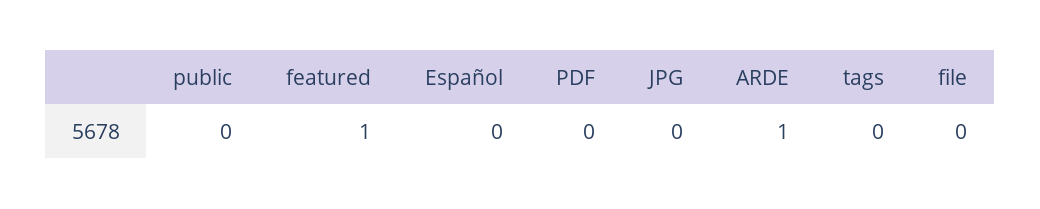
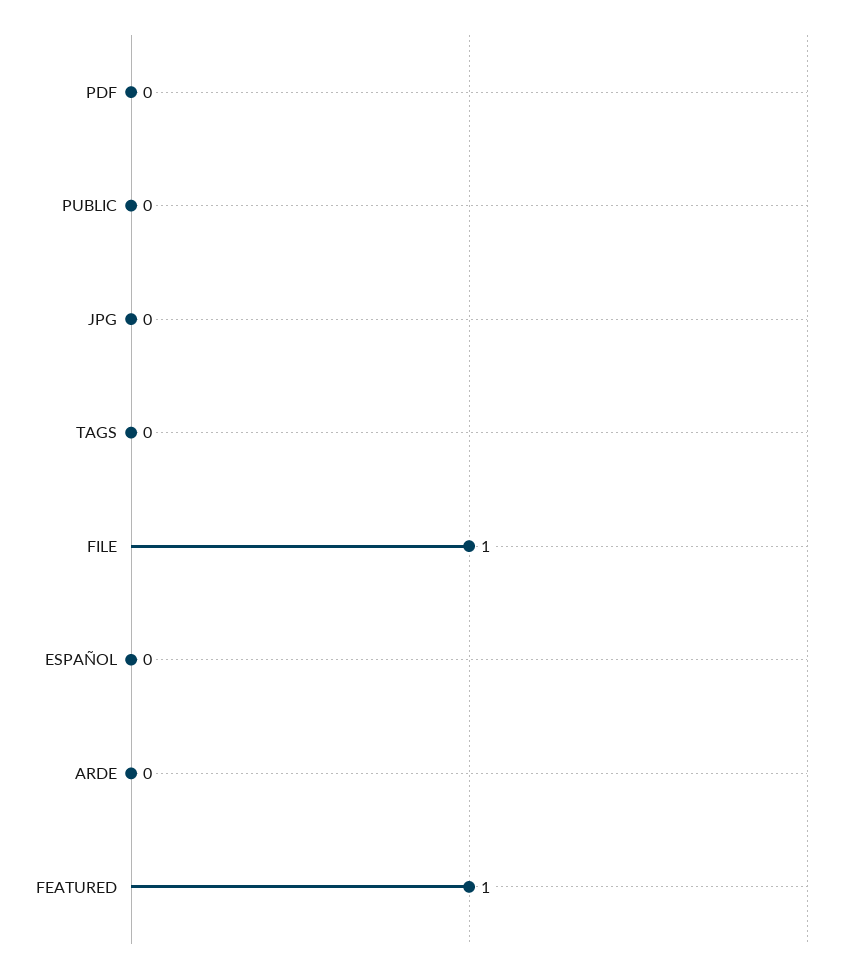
ARDE: 1 -> 0
file: 0 -> 1

